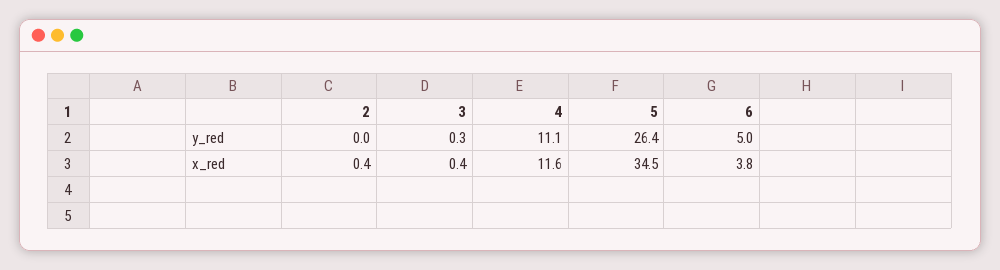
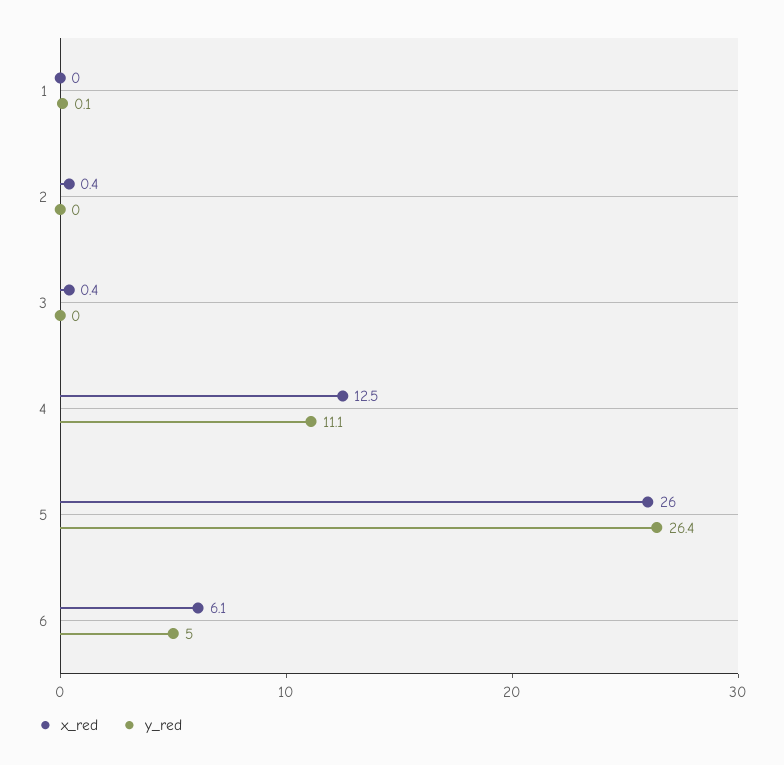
y_red, 3: 0.3 -> 0
x_red, 4: 11.6 -> 12.5
x_red, 5: 34.5 -> 26
x_red, 6: 3.8 -> 6.1
x_red, 1: none -> 0
y_red, 1: none -> 0.1

